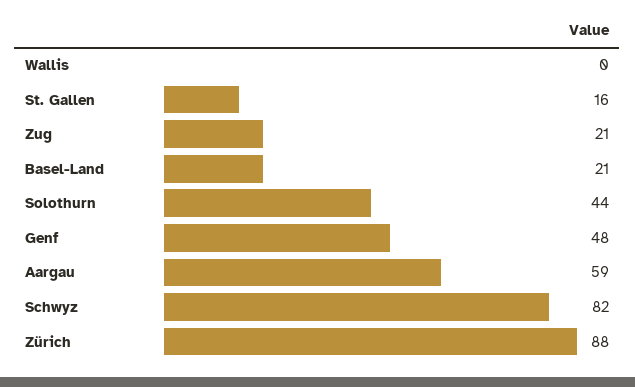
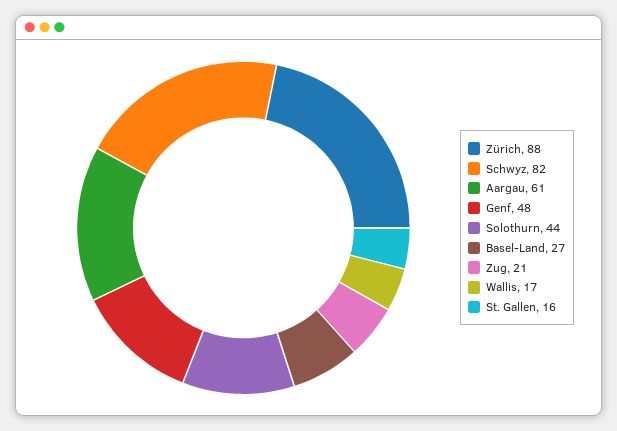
Wallis: 0 -> 17
Basel-Land: 21 -> 27
Aargau: 59 -> 61

